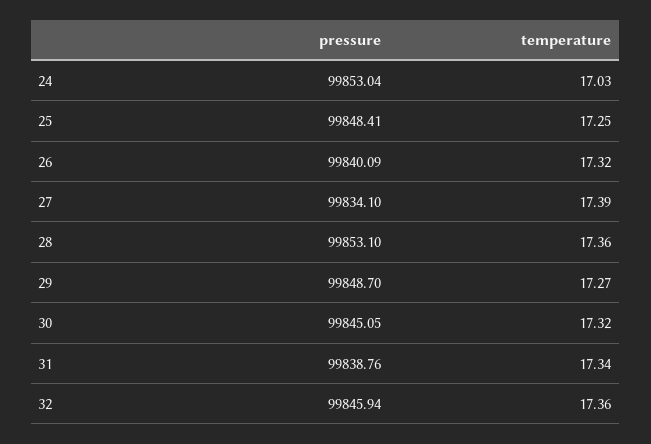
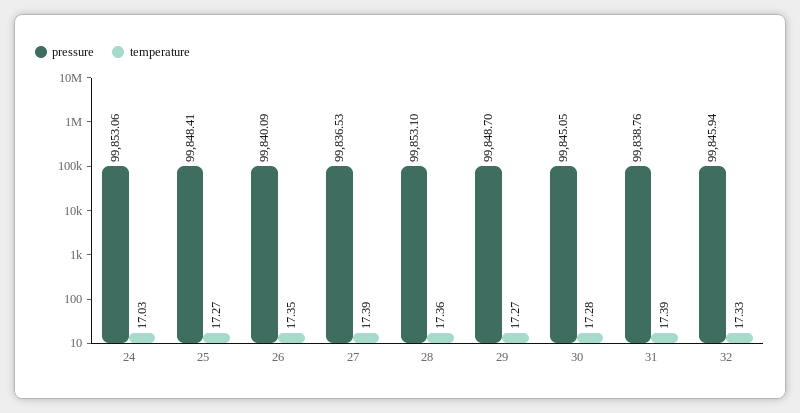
pressure, 24: 99853.04 -> 99853.06
temperature, 25: 17.25 -> 17.27
temperature, 26: 17.32 -> 17.35
pressure, 27: 99834.1 -> 99836.53
temperature, 30: 17.32 -> 17.28
temperature, 31: 17.34 -> 17.39
temperature, 32: 17.36 -> 17.33

